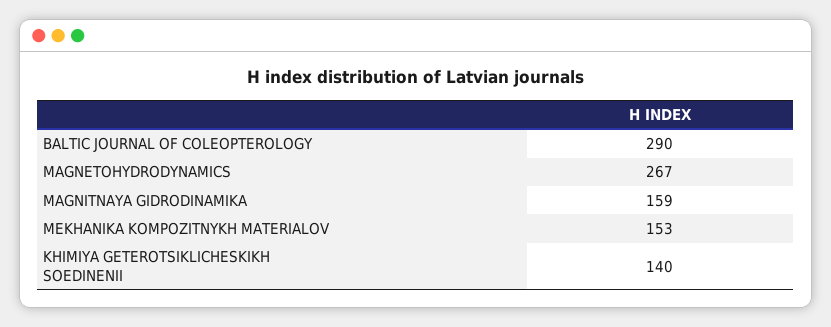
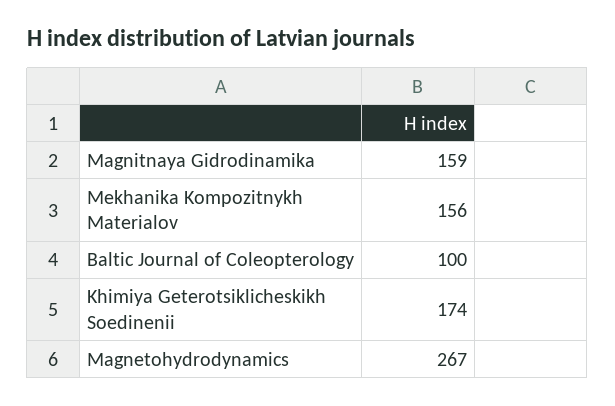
BALTIC JOURNAL OF COLEOPTEROLOGY: 290 -> 100
MEKHANIKA KOMPOZITNYKH MATERIALOV: 153 -> 156
KHIMIYA GETEROTSIKLICHESKIKH SOEDINENII: 140 -> 174

